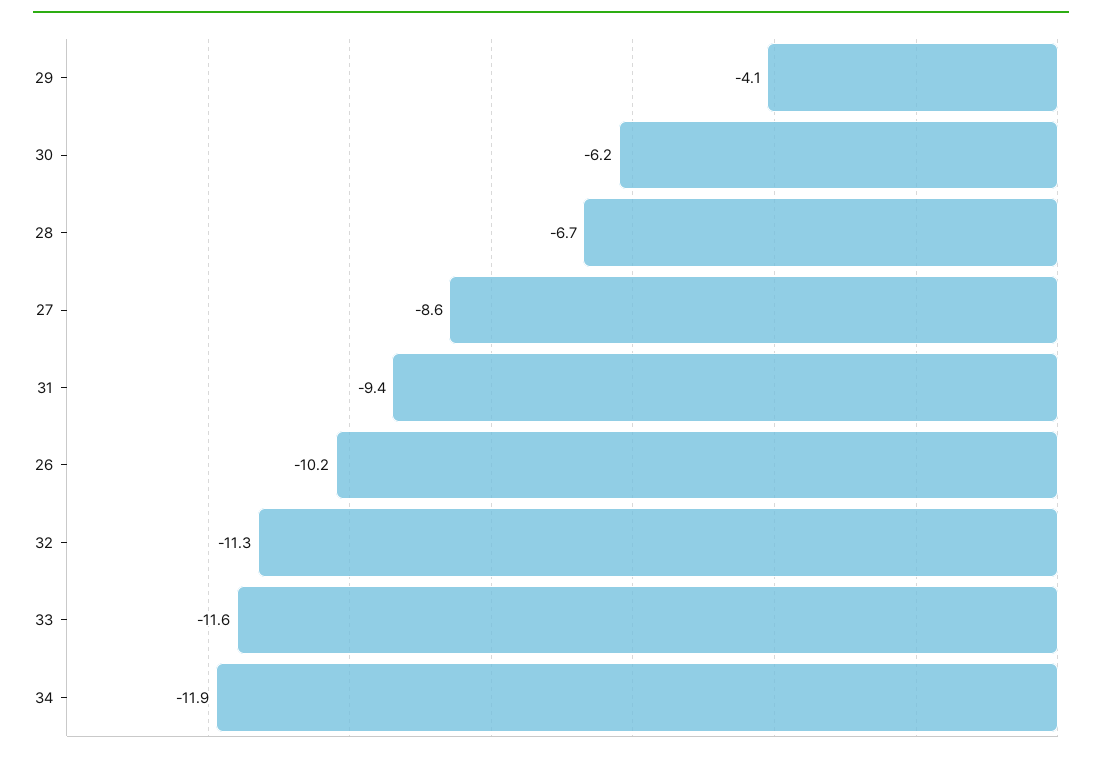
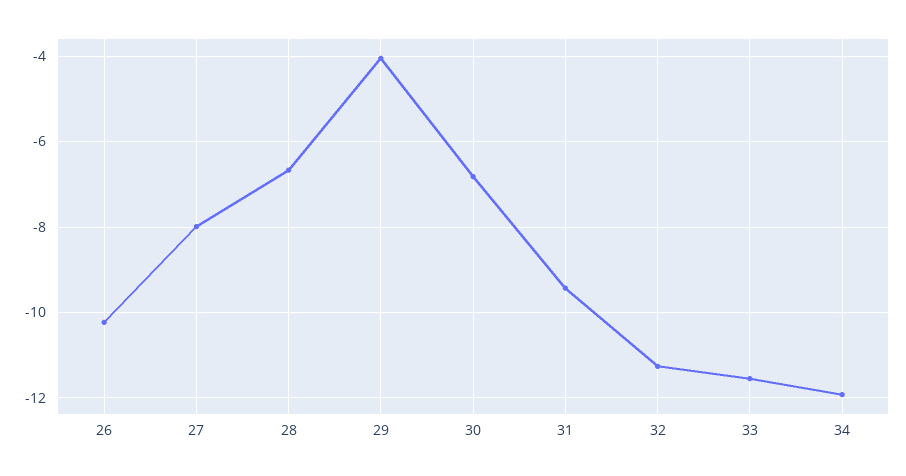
30: -6.2 -> -6.8
27: -8.6 -> -8

